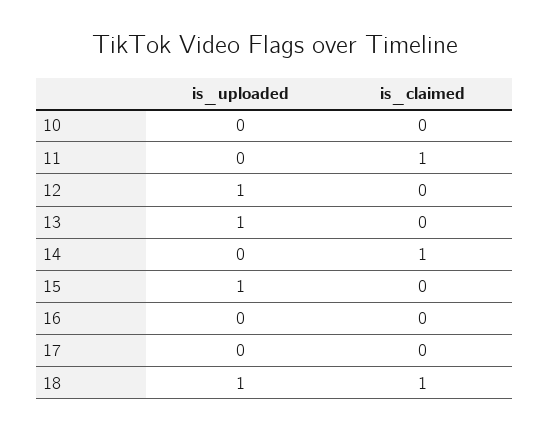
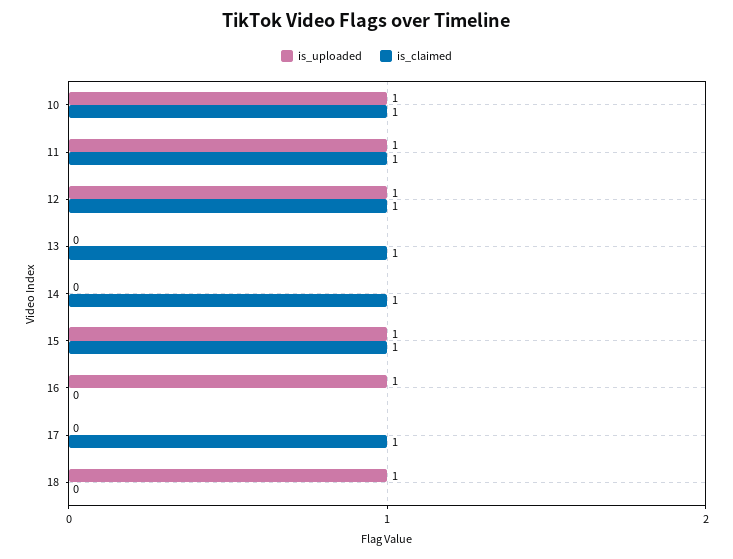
is_uploaded, 10: 0 -> 1
is_claimed, 10: 0 -> 1
is_uploaded, 11: 0 -> 1
is_claimed, 12: 0 -> 1
is_uploaded, 13: 1 -> 0
is_claimed, 13: 0 -> 1
is_claimed, 15: 0 -> 1
is_uploaded, 16: 0 -> 1
is_claimed, 17: 0 -> 1
is_claimed, 18: 1 -> 0

